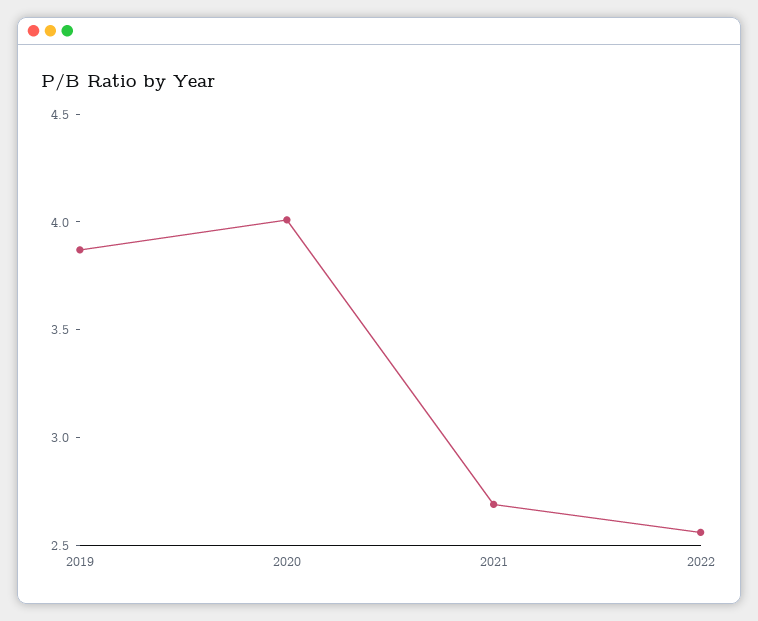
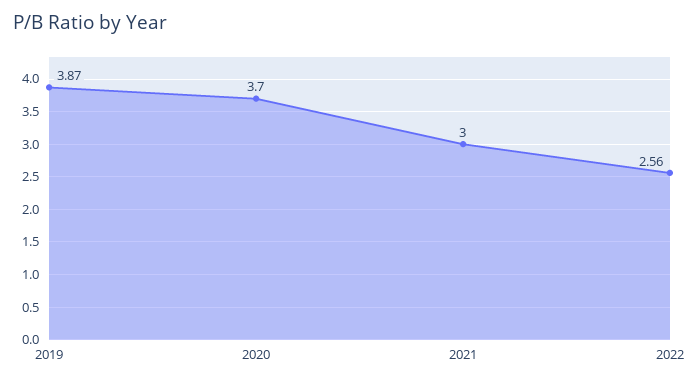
2020: 4 -> 3.7
2021: 2.7 -> 3

